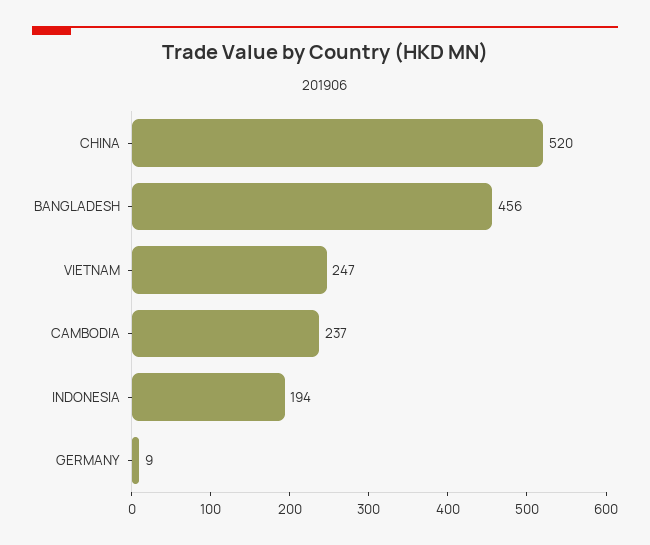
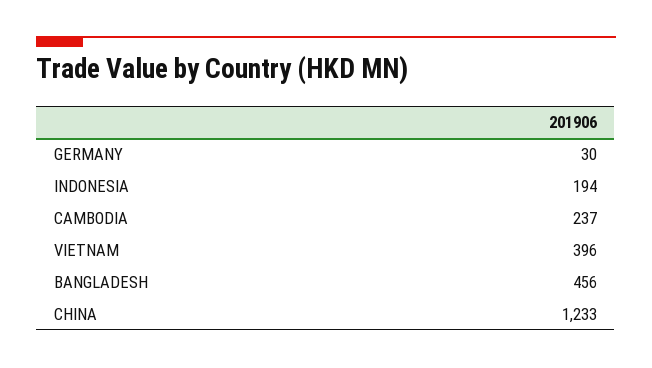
CHINA: 520 -> 1233
VIETNAM: 247 -> 396
GERMANY: 9 -> 30

